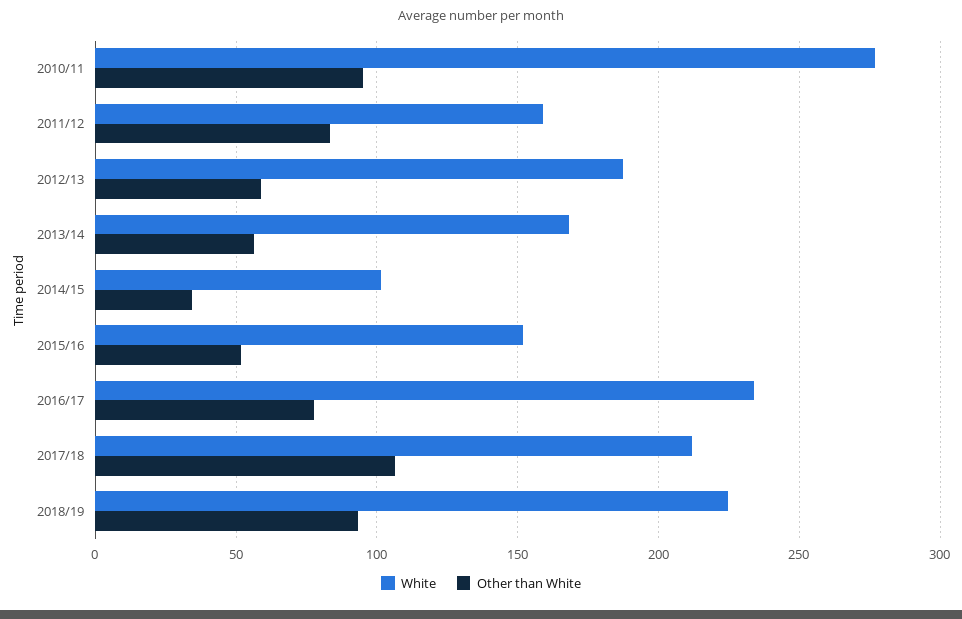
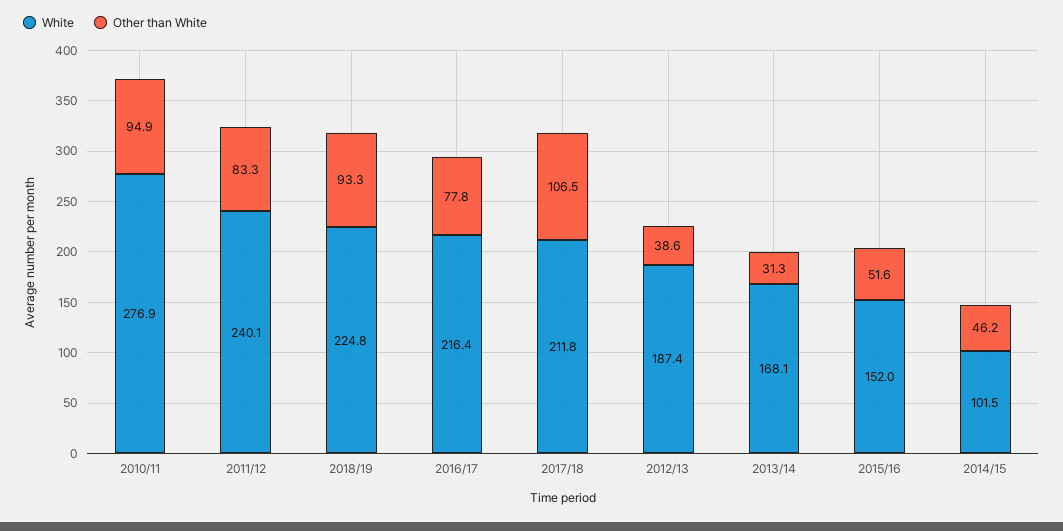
White, 2011/12: 160 -> 240.1
Other than White, 2012/13: 60 -> 38.6
Other than White, 2013/14: 55 -> 31.3
Other than White, 2014/15: 35 -> 46.2
White, 2016/17: 235 -> 216.4

